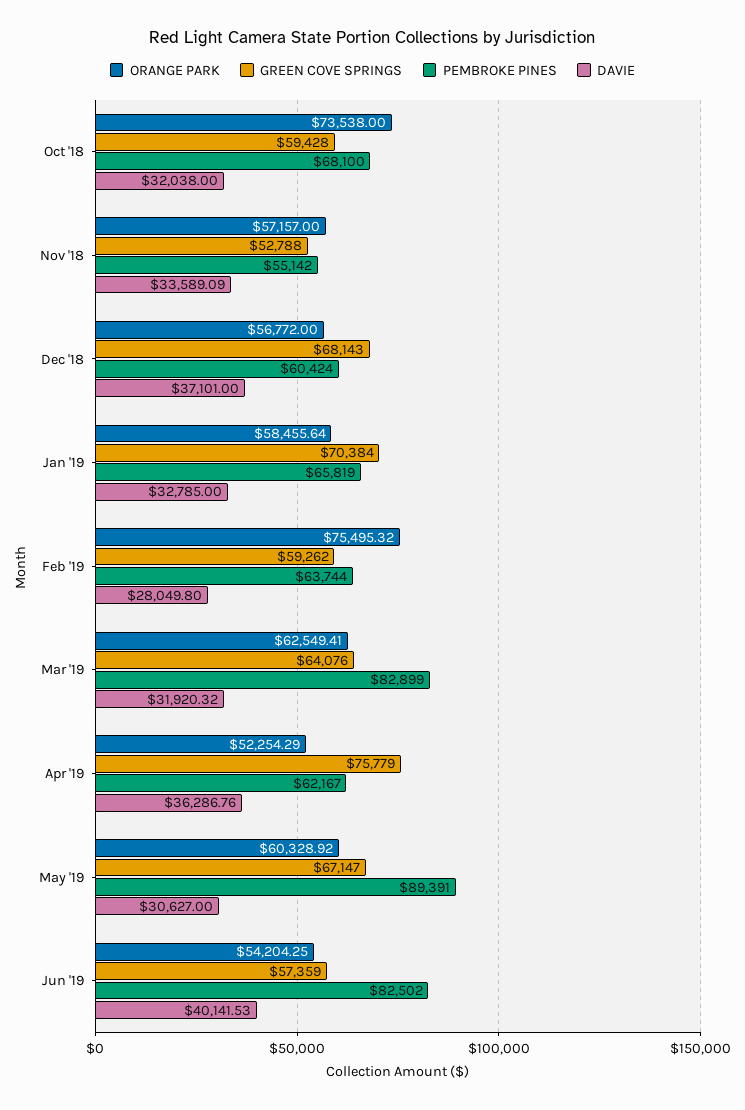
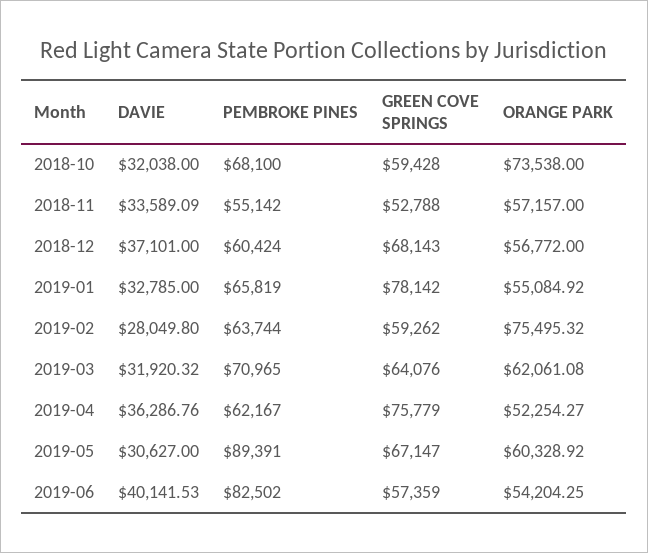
ORANGE PARK, Jan '19: 58455.64 -> 55084.92
GREEN COVE SPRINGS, Jan '19: 70384 -> 78142
ORANGE PARK, Mar '19: 62549.41 -> 62061.08
PEMBROKE PINES, Mar '19: 82899 -> 70965
ORANGE PARK, Apr '19: 52254.29 -> 52254.27

